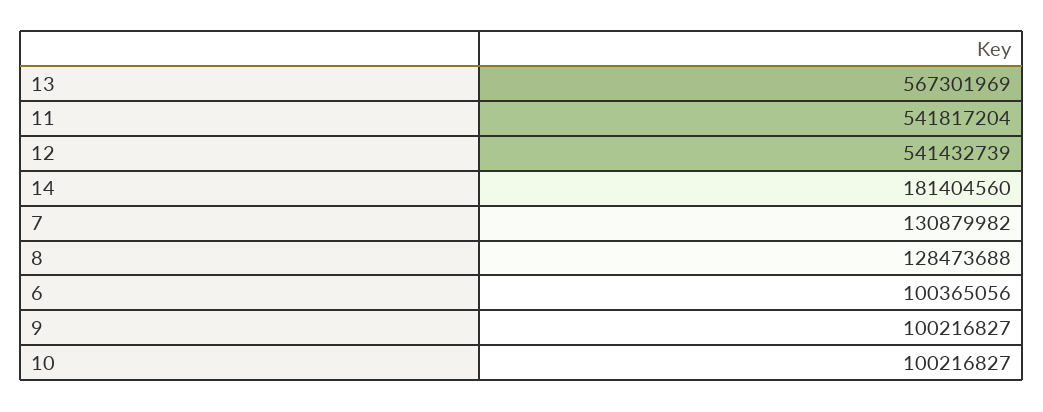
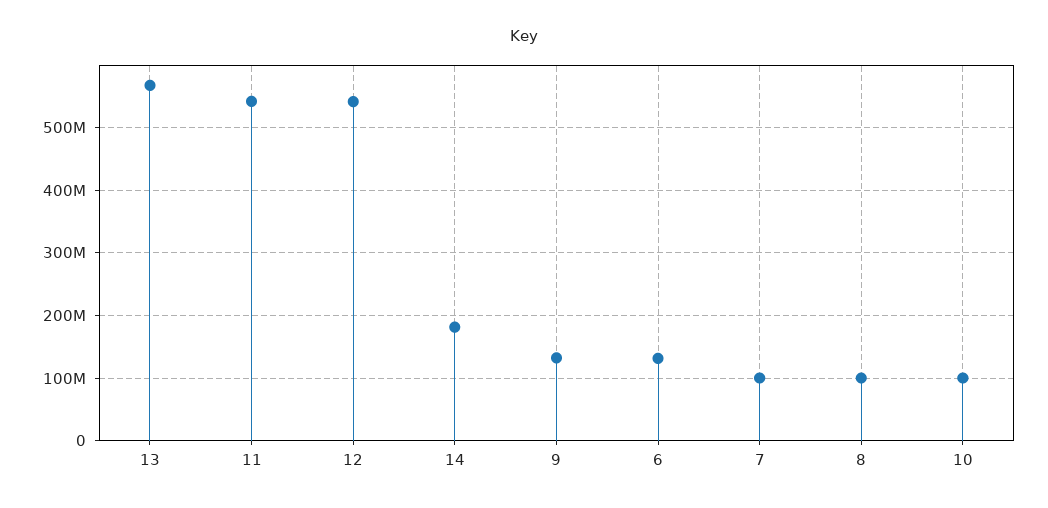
7: 130879982 -> 100000000
8: 128473688 -> 100000000
6: 100365056 -> 130000000
9: 100216827 -> 130000000

